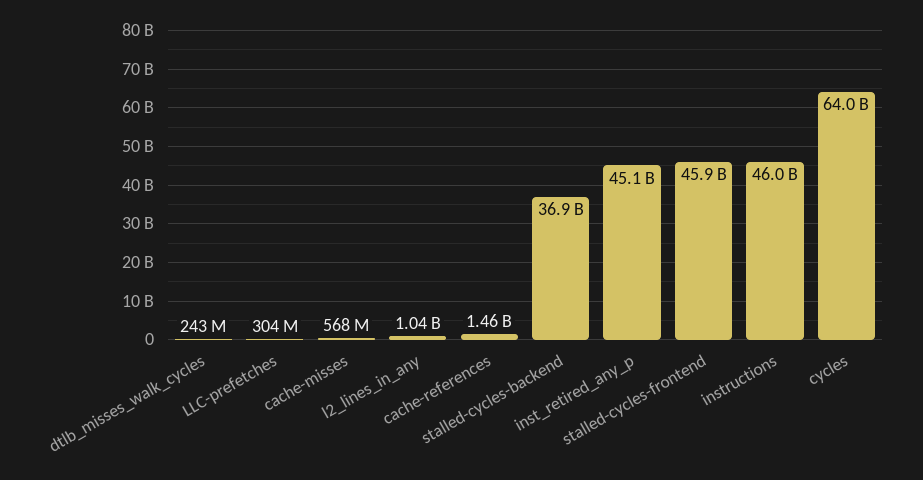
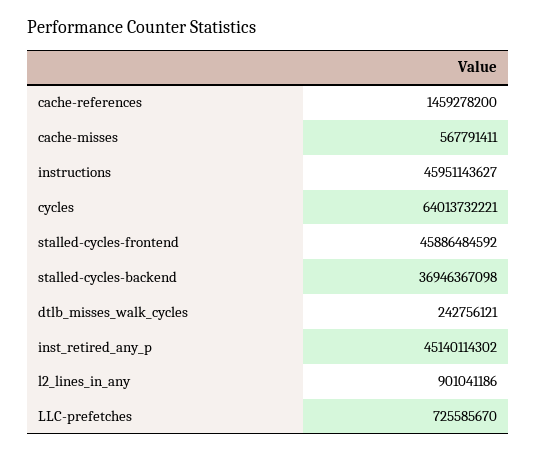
LLC-prefetches: 304000000 -> 725585670
l2_lines_in_any: 1040000000 -> 901041186

